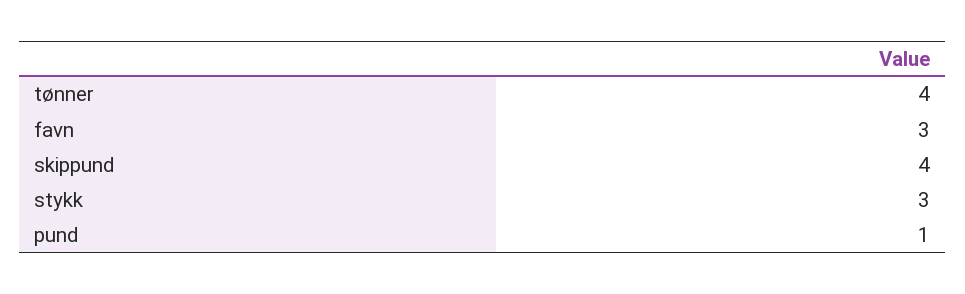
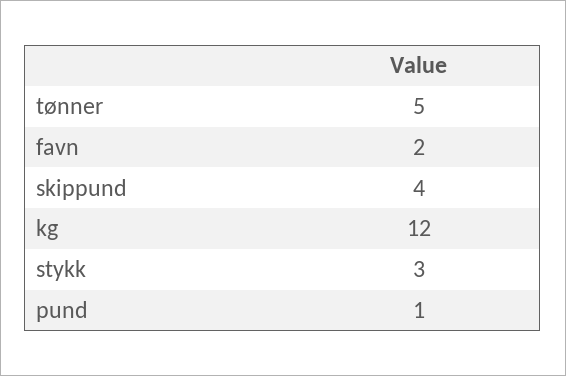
tønner: 4 -> 5
favn: 3 -> 2
kg: none -> 12

